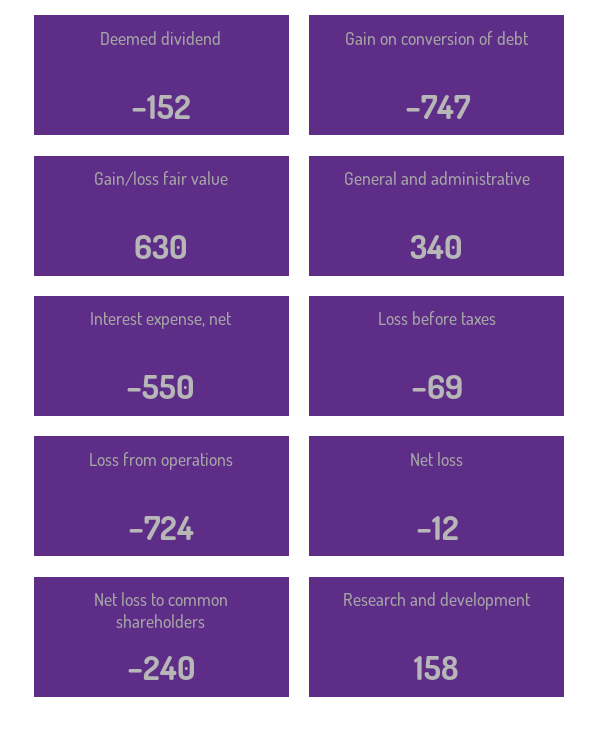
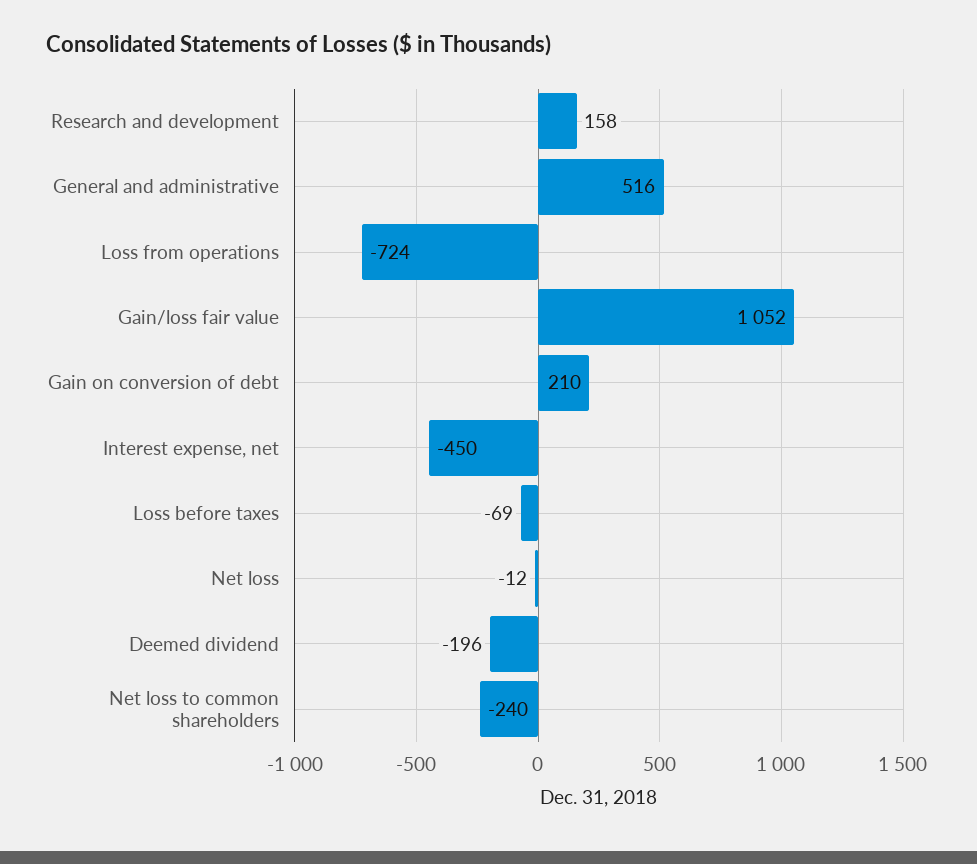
Deemed dividend: -152 -> -196
Gain on conversion of debt: -747 -> 210
Gain/loss fair value: 630 -> 1052
General and administrative: 340 -> 516
Interest expense, net: -550 -> -450

